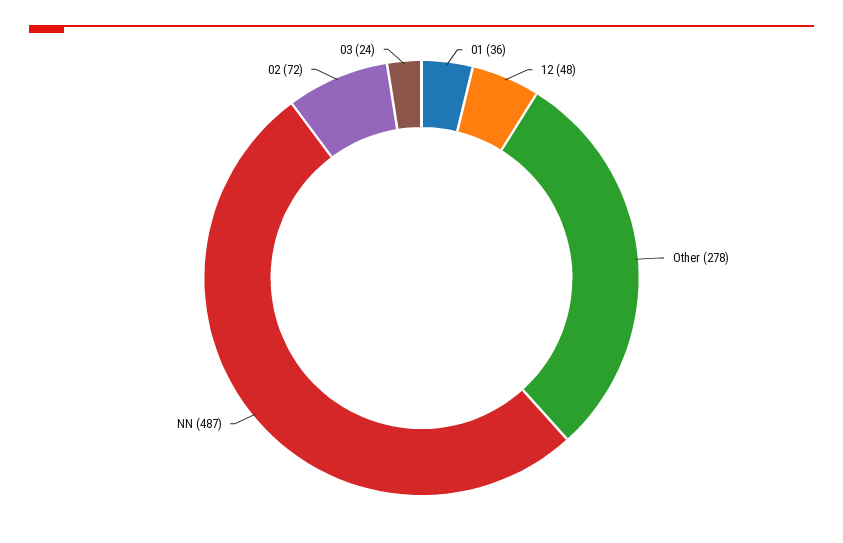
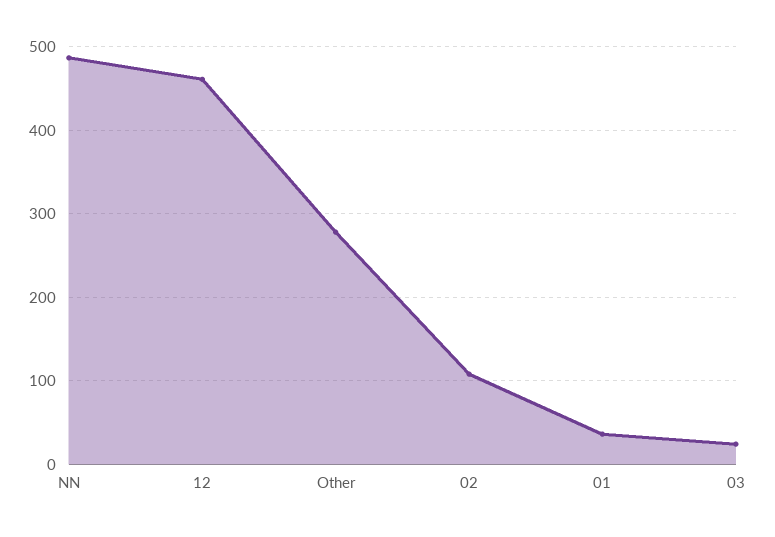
12: 48 -> 460
02: 72 -> 110

